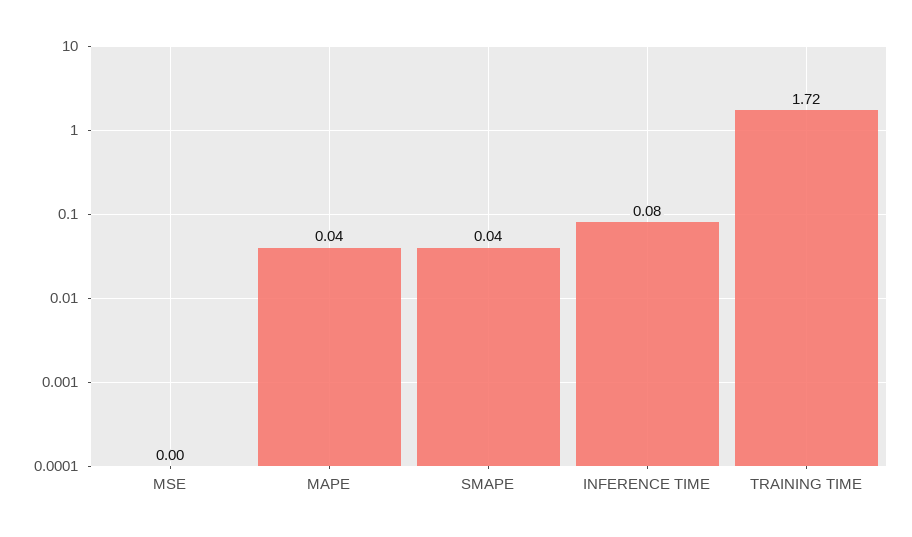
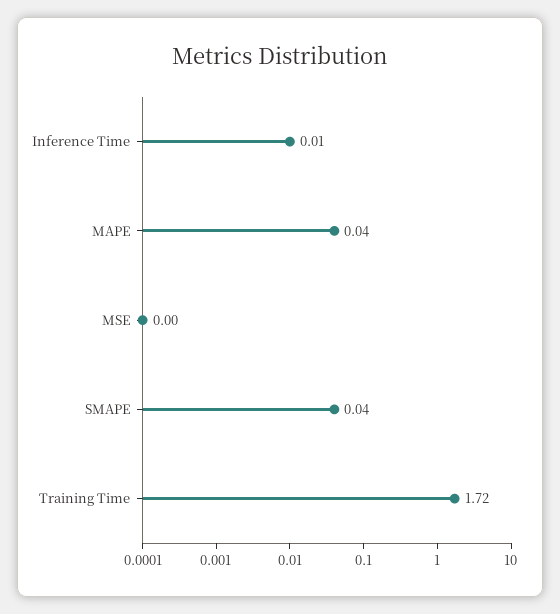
INFERENCE TIME: 0.08 -> 0.01

